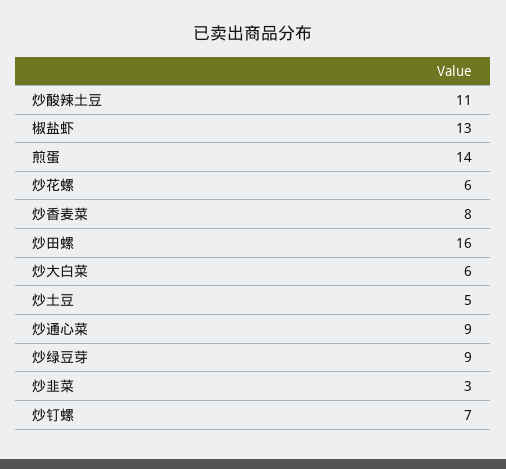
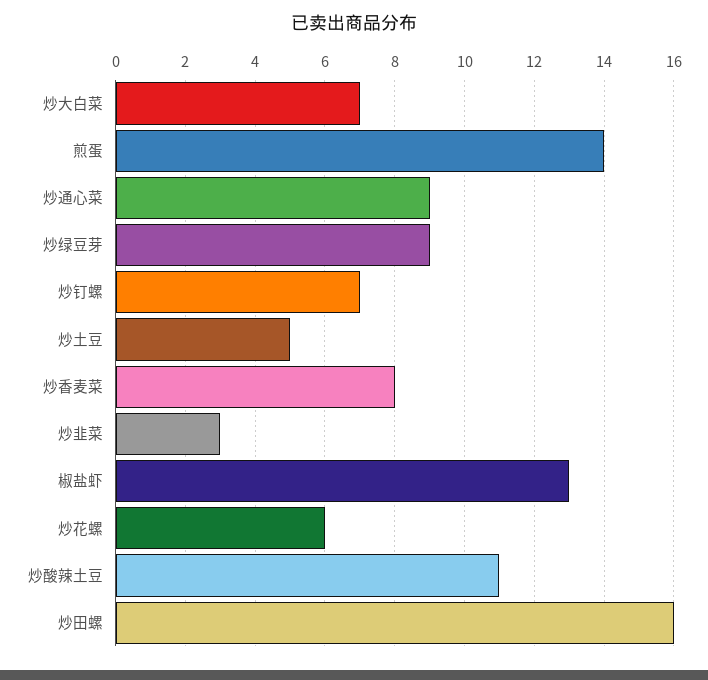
炒大白菜: 6 -> 7

